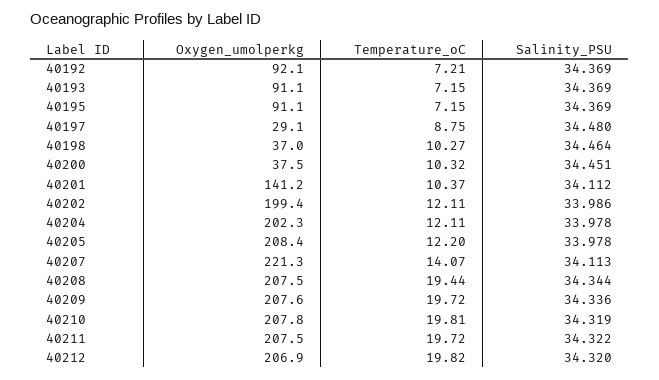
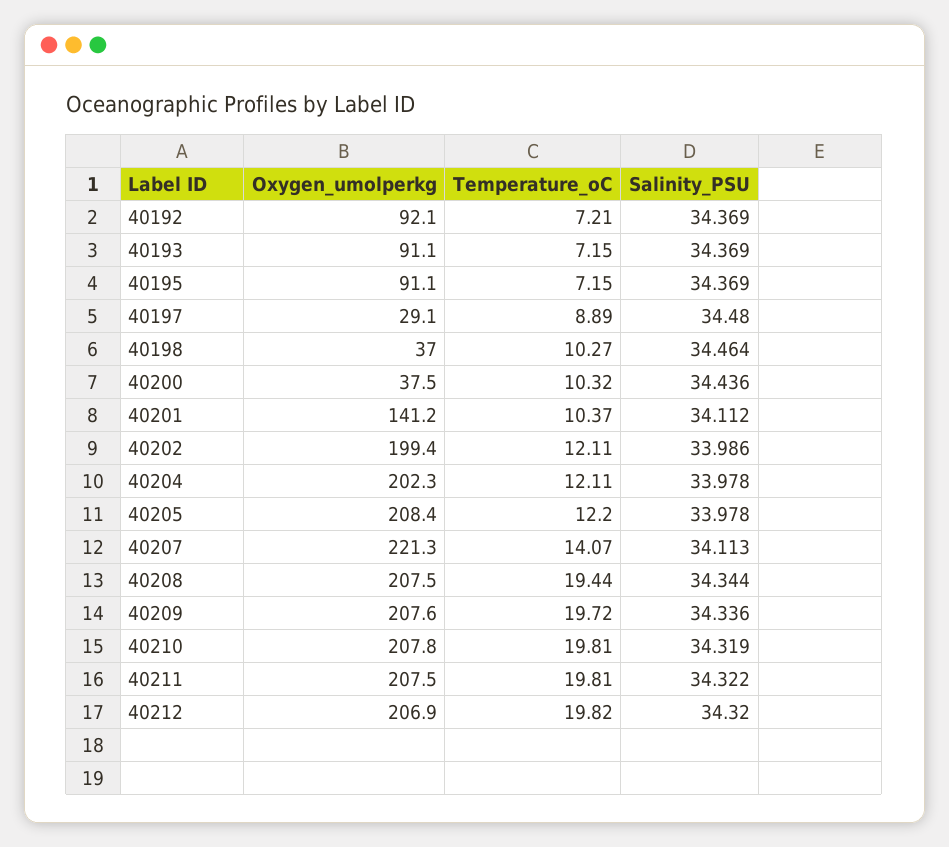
Temperature_oC, 40197: 8.75 -> 8.89
Salinity_PSU, 40200: 34.451 -> 34.436
Temperature_oC, 40211: 19.72 -> 19.81

